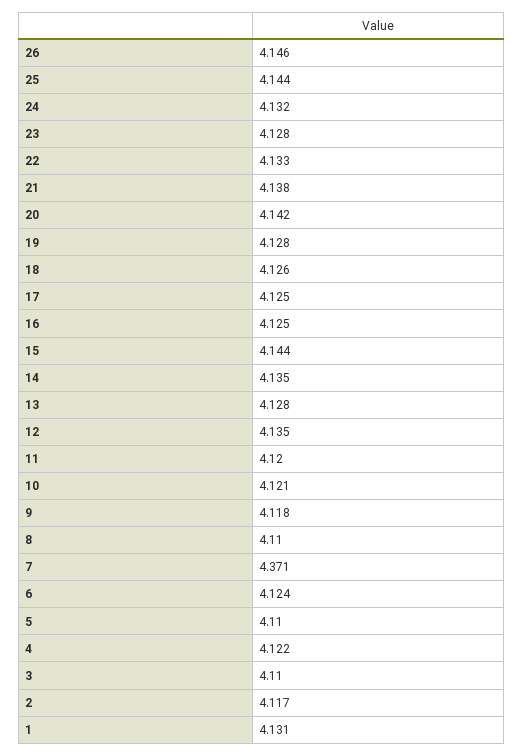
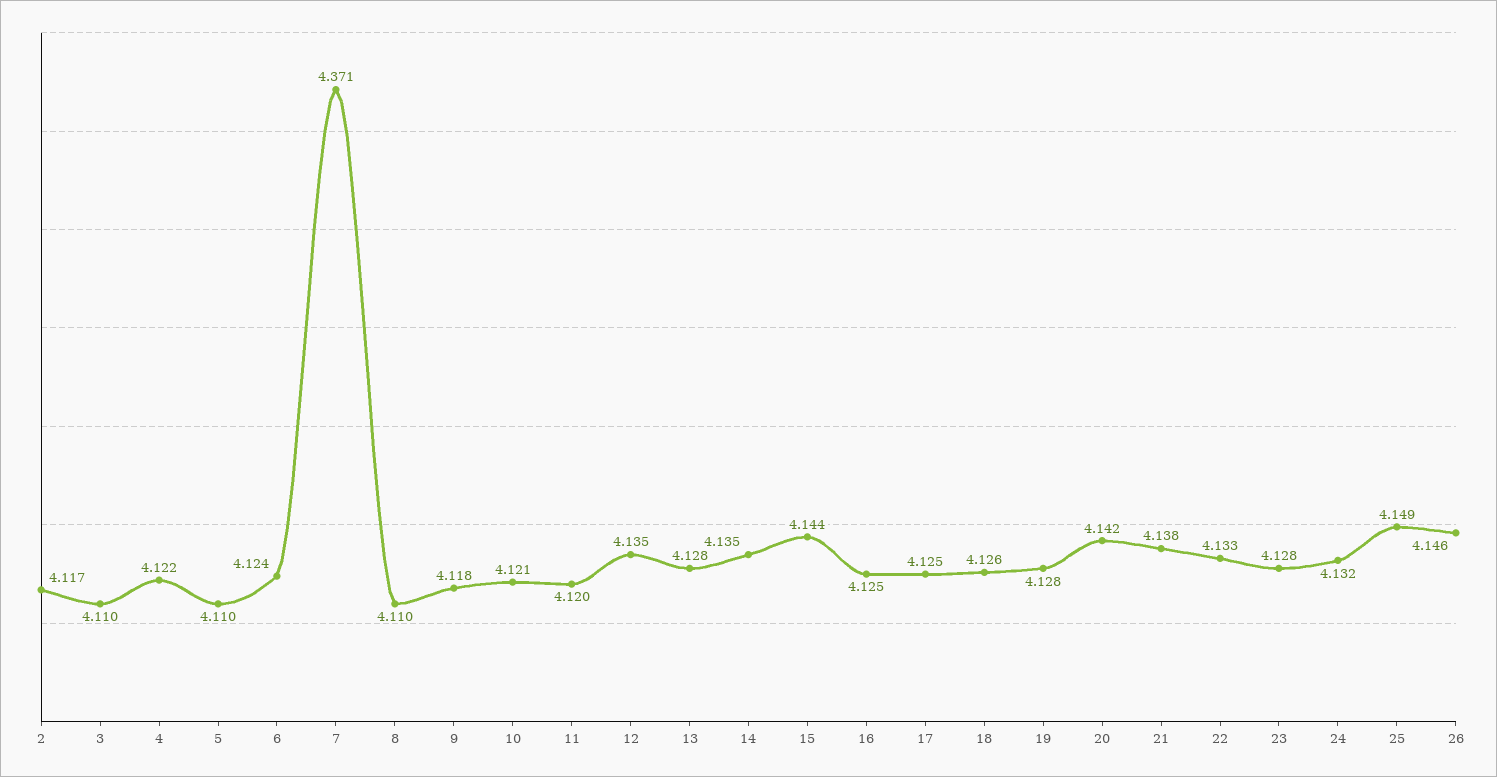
25: 4.144 -> 4.149
1: 4.131 -> none

